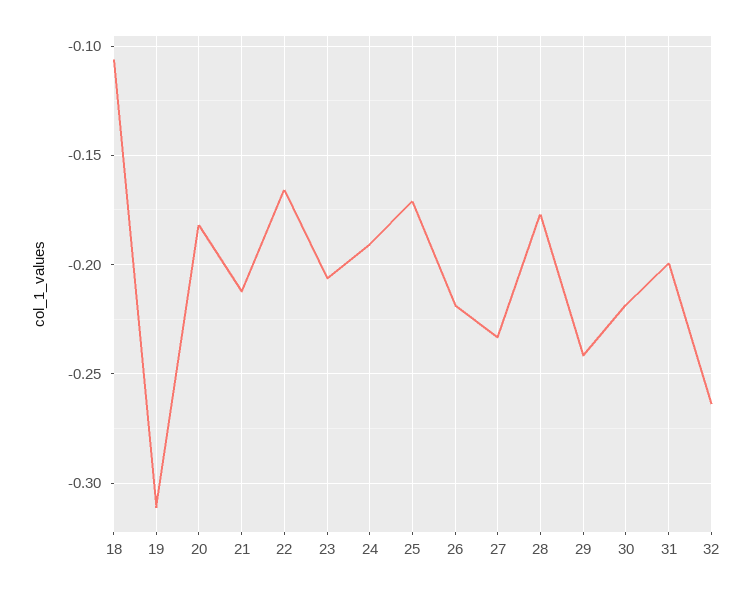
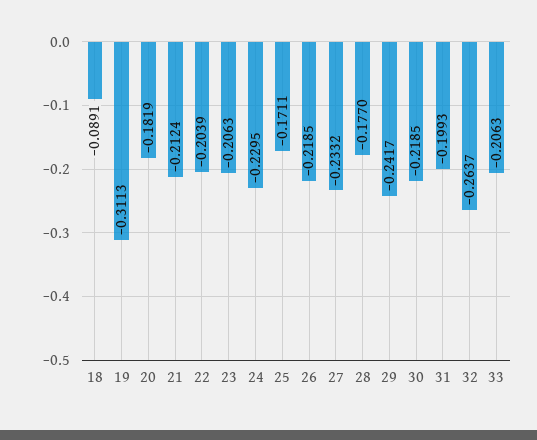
18: -0.105 -> -0.0891
22: -0.165 -> -0.2039
24: -0.19 -> -0.2295
33: none -> -0.2063

